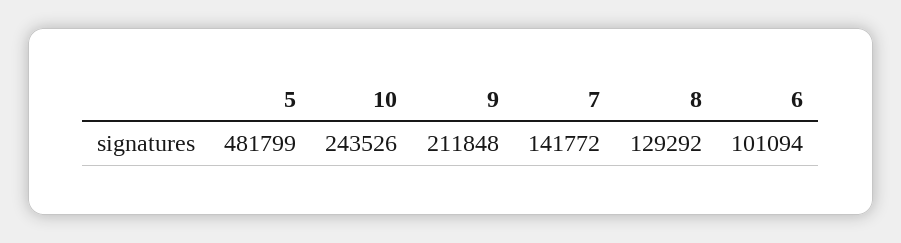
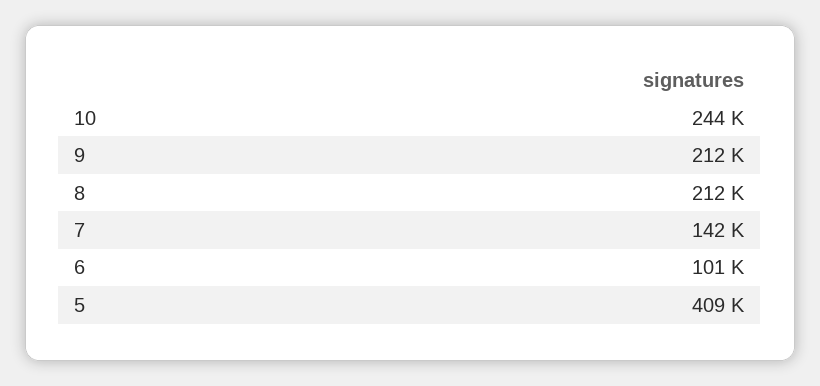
5: 481799 -> 409000
8: 129292 -> 212000

